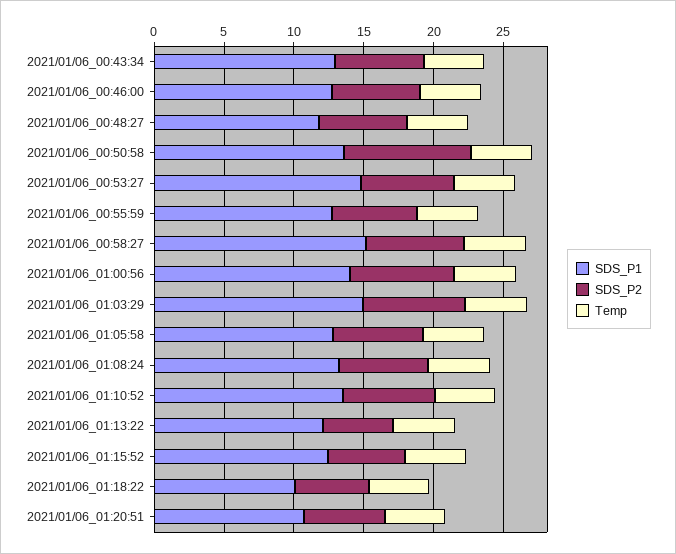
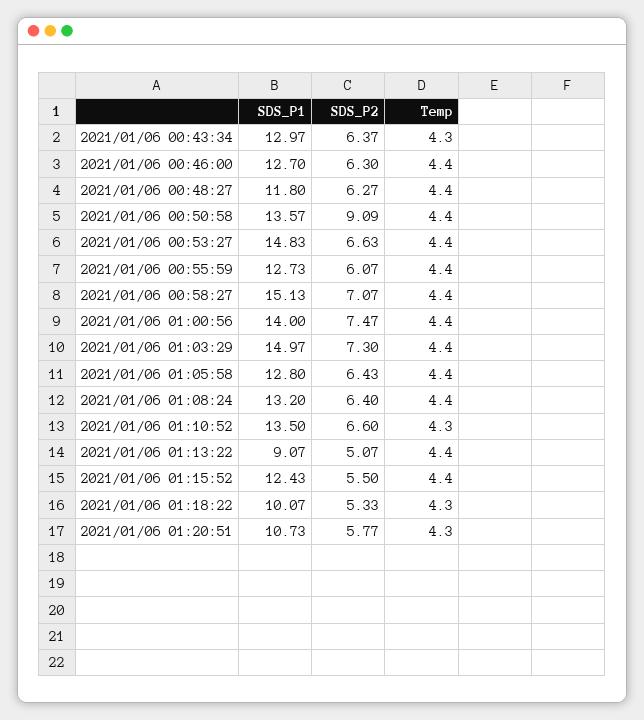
SDS_P1, 2021/01/06_01:13:22: 12 -> 9.07

